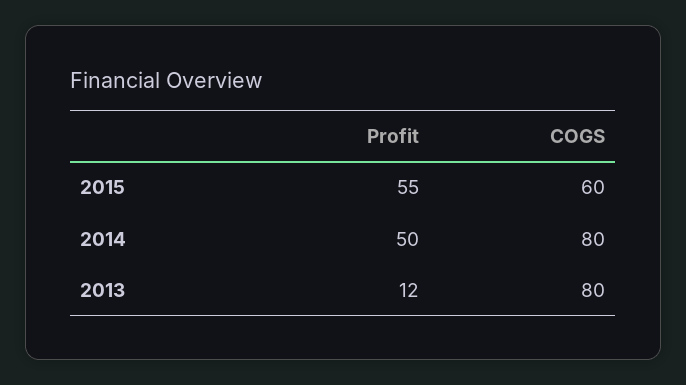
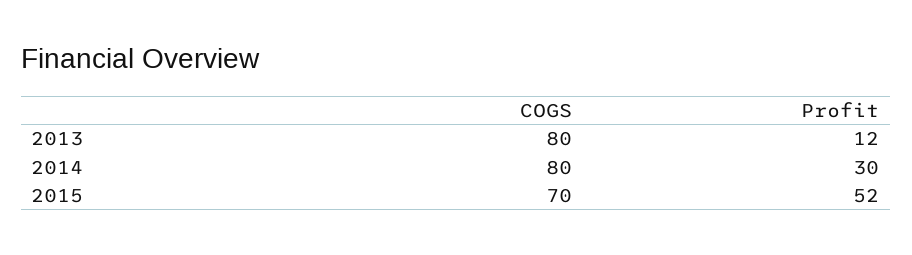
Profit, 2015: 55 -> 52
COGS, 2015: 60 -> 70
Profit, 2014: 50 -> 30

